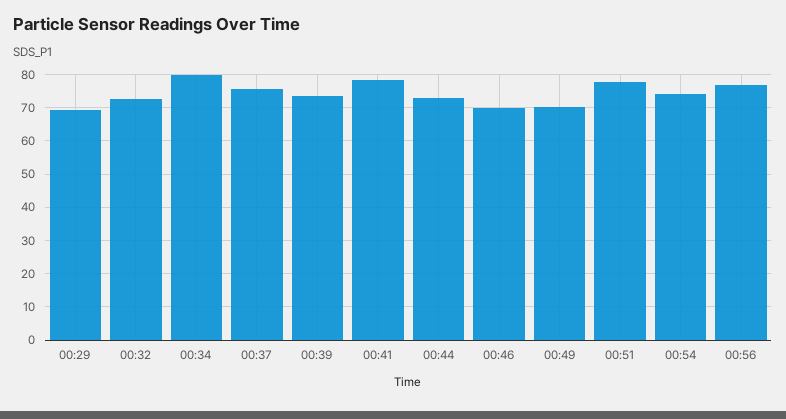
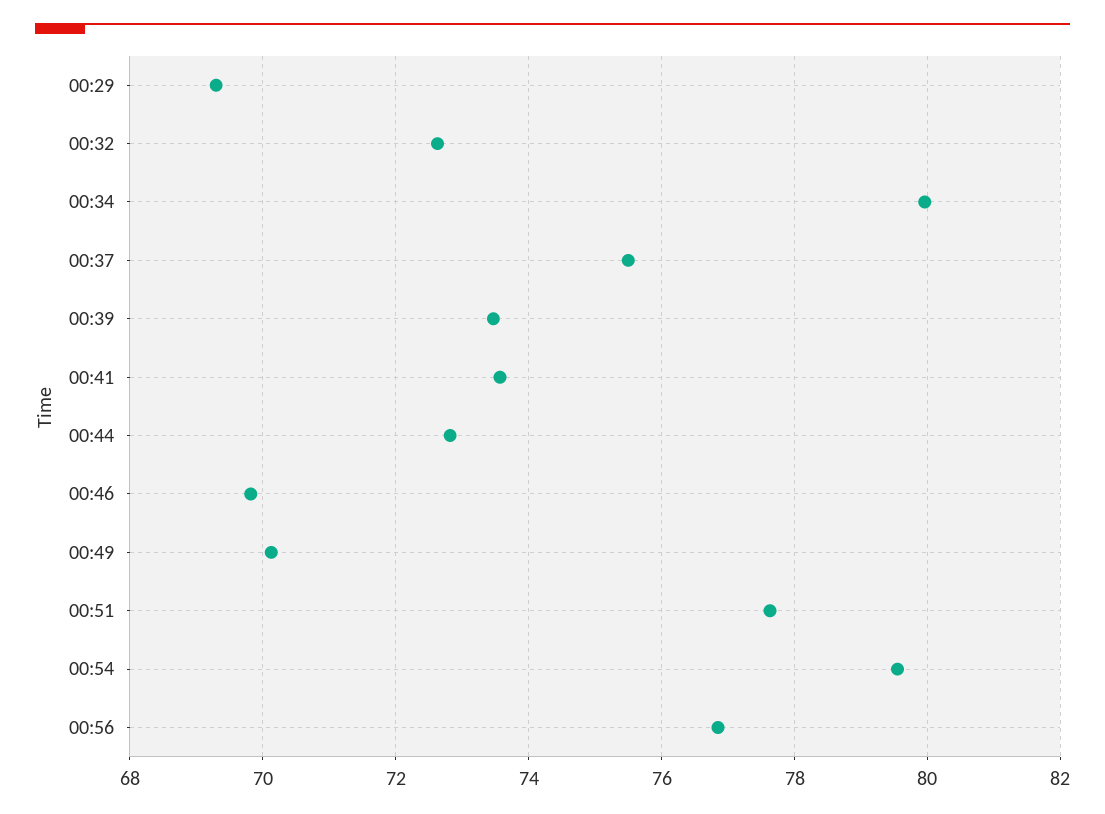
00:41: 78 -> 73.6
00:54: 74 -> 79.6

